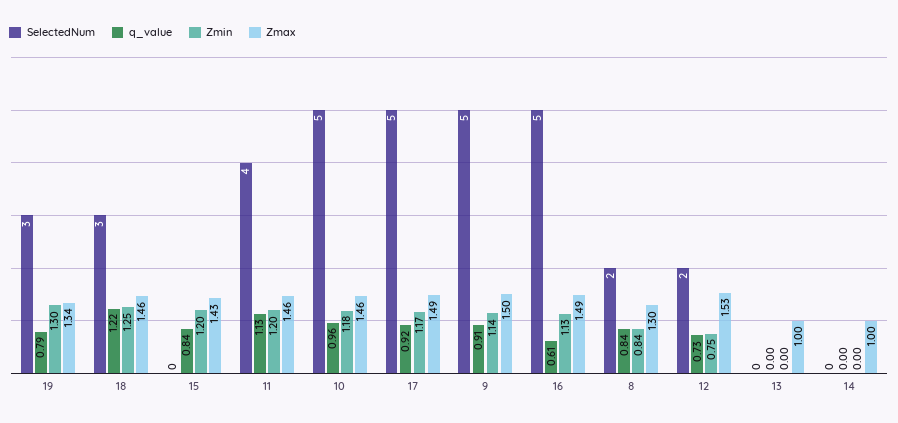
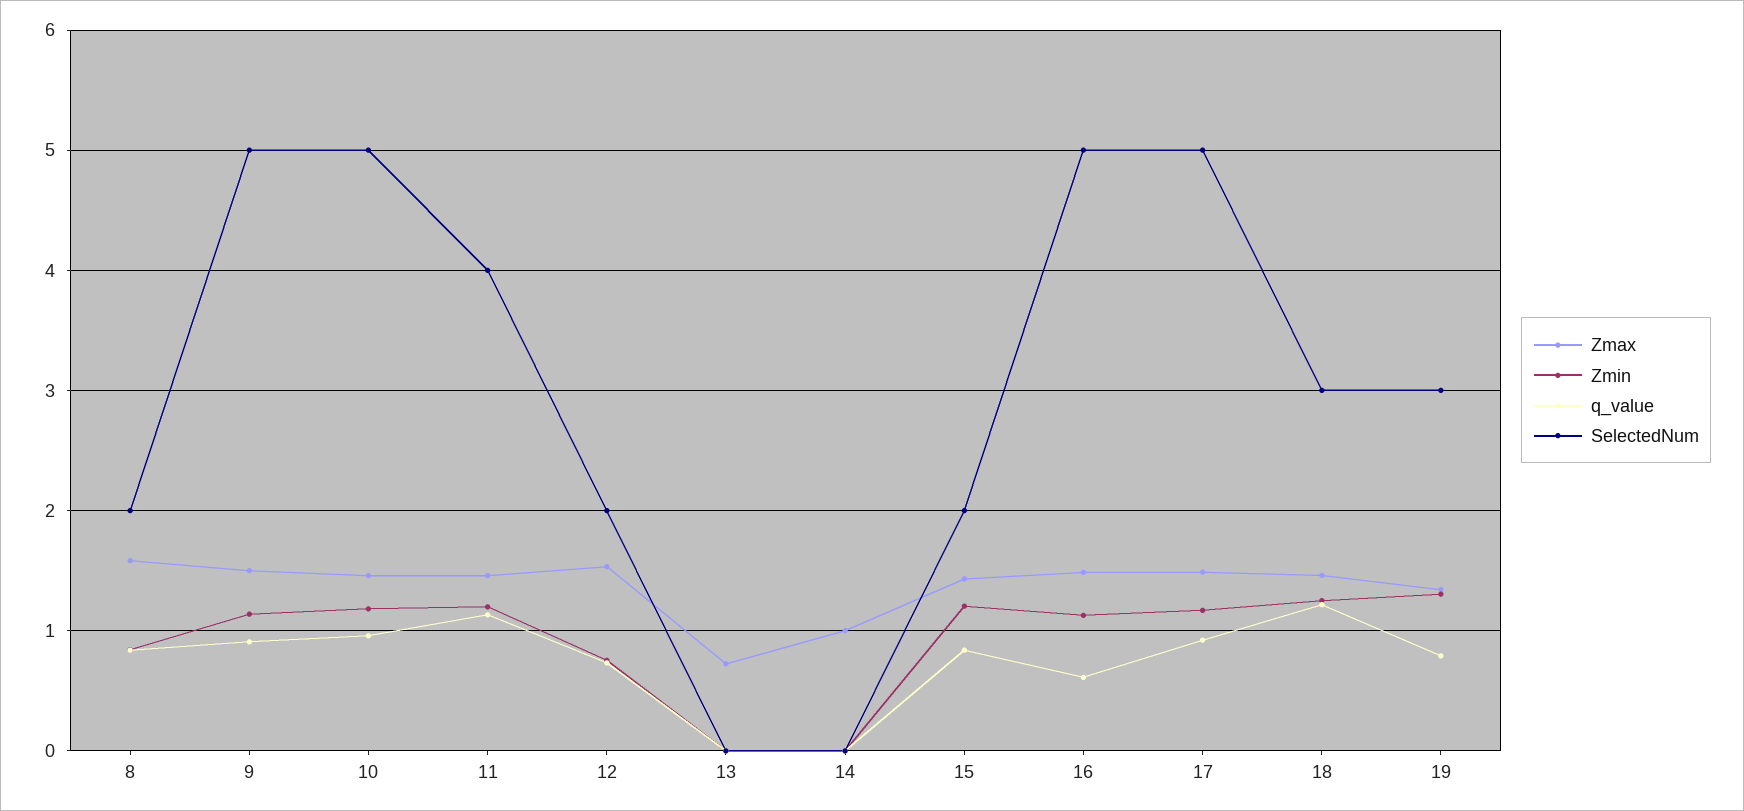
SelectedNum, 15: 0 -> 2
Zmax, 8: 1.3 -> 1.6
Zmax, 13: 1 -> 0.7

